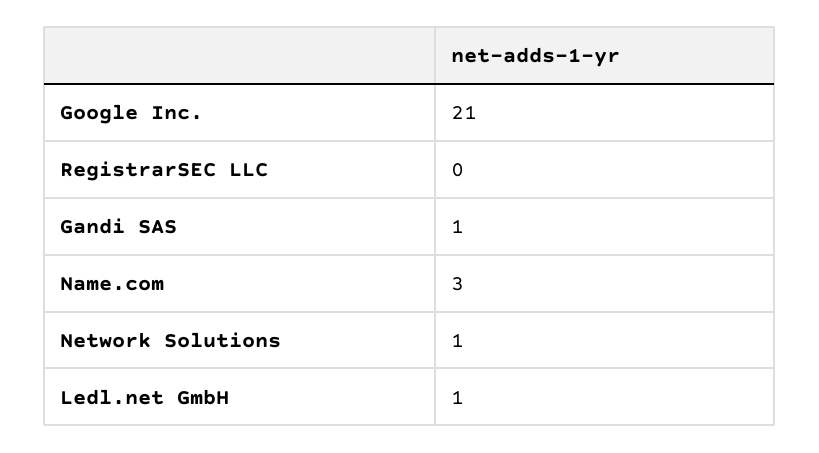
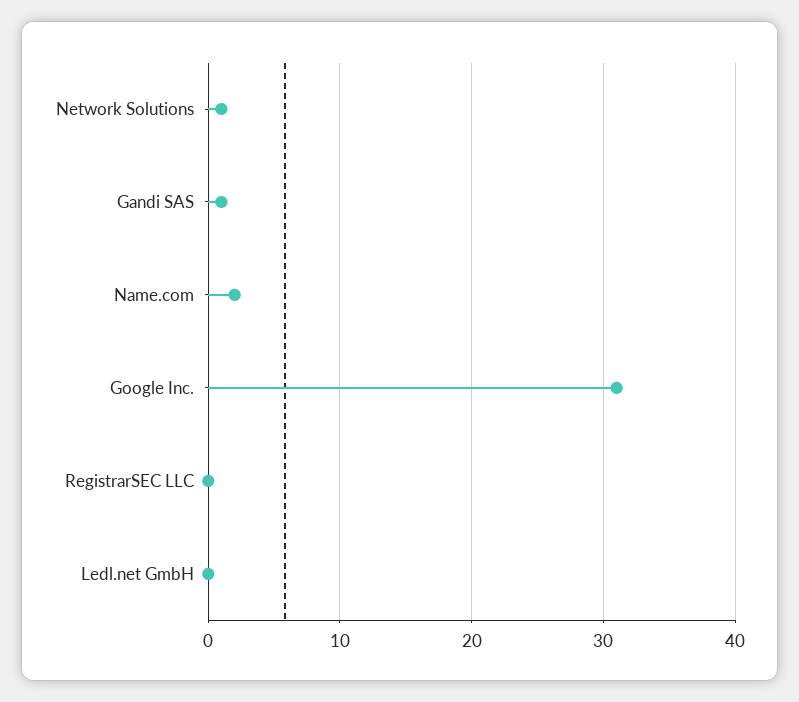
Google Inc.: 21 -> 31
Name.com: 3 -> 2
Ledl.net GmbH: 1 -> 0

